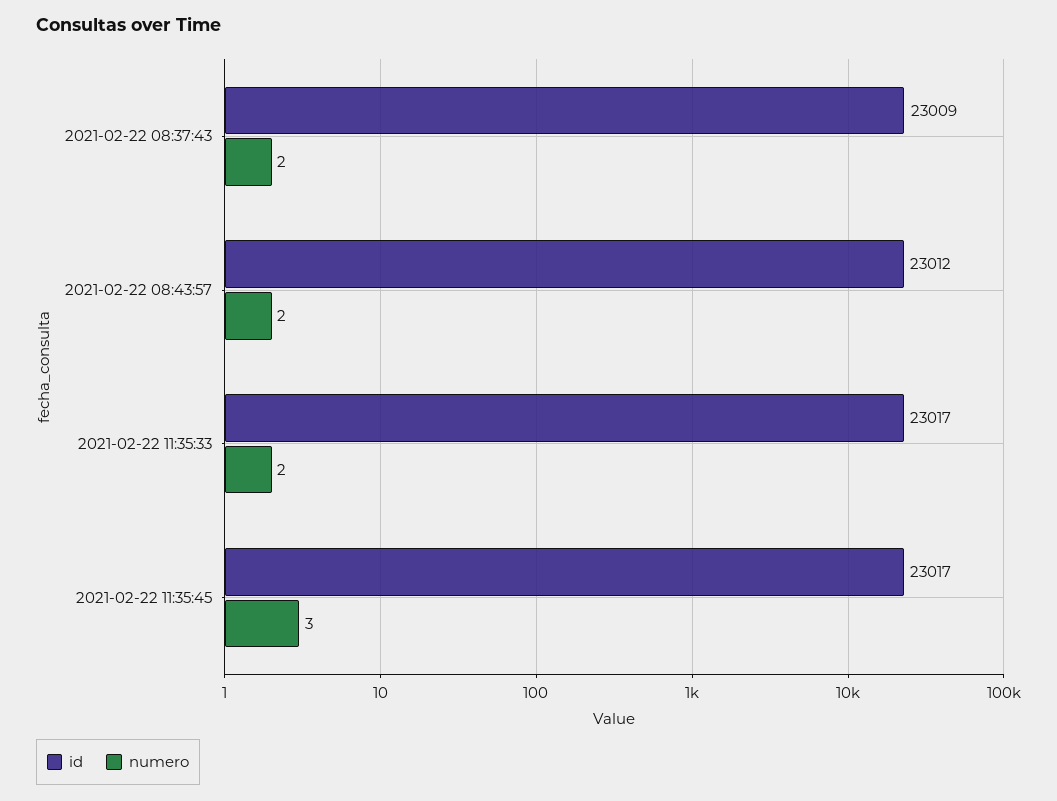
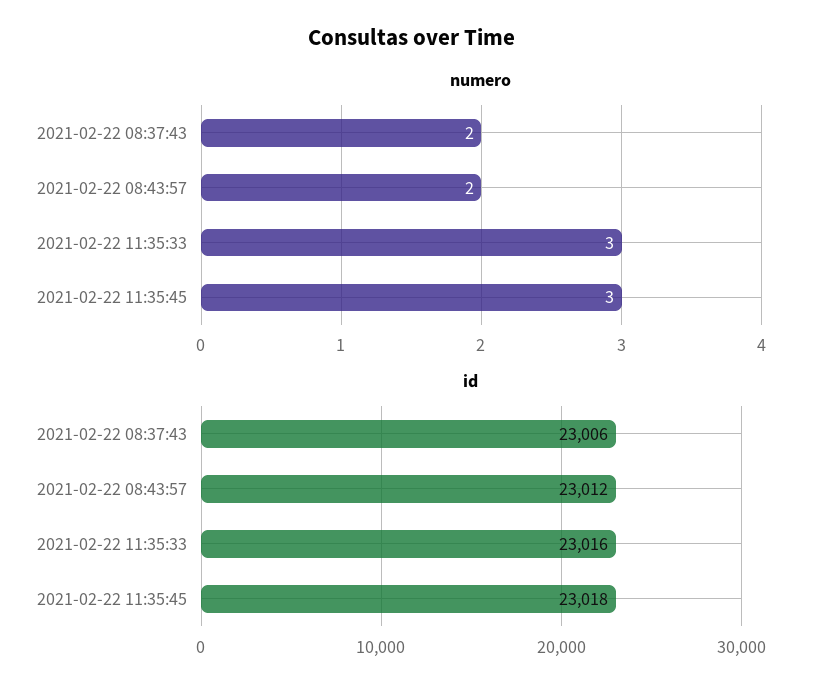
id, 2021-02-22 08:37:43: 23009 -> 23006
id, 2021-02-22 11:35:33: 23017 -> 23016
numero, 2021-02-22 11:35:33: 2 -> 3
id, 2021-02-22 11:35:45: 23017 -> 23018

